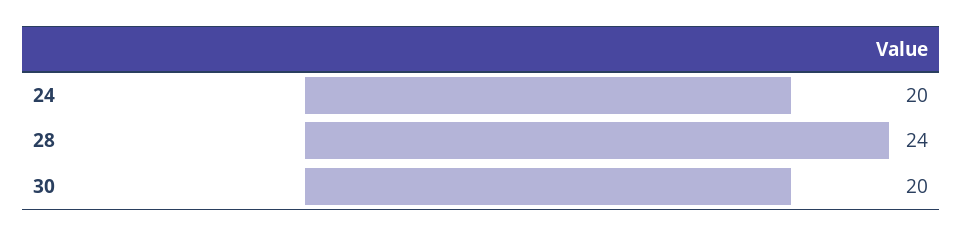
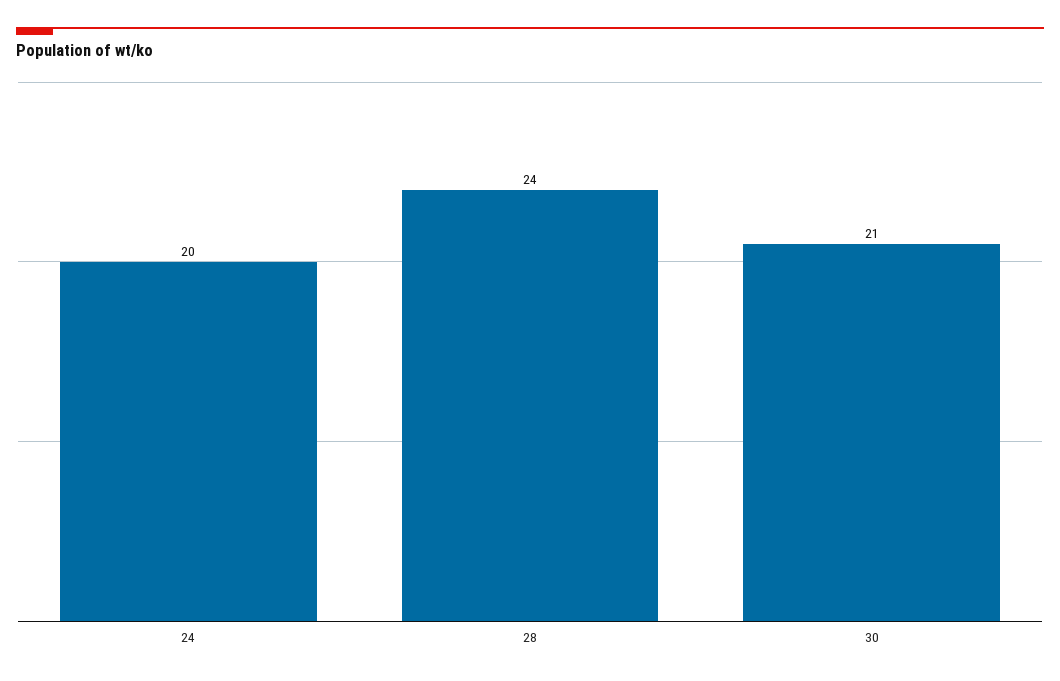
30: 20 -> 21

